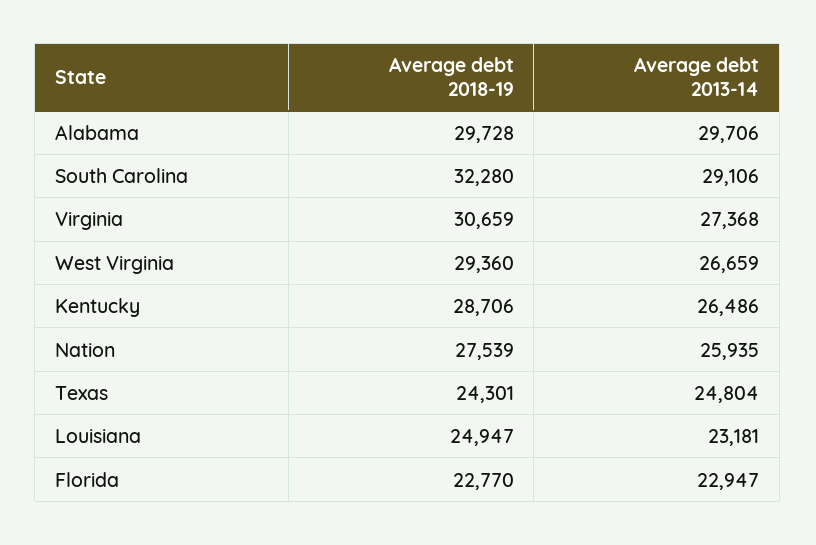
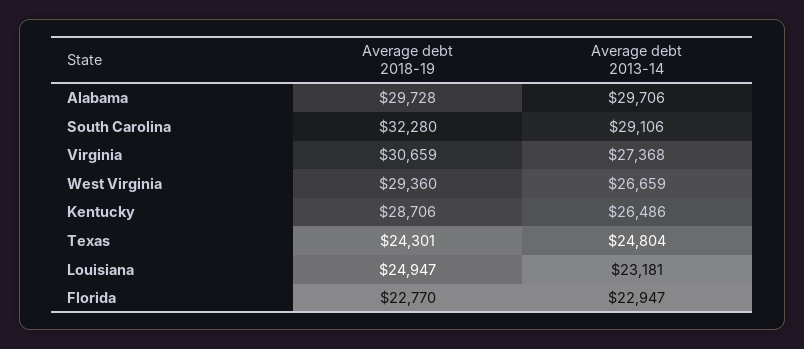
Average debt 2018-19, Nation: 27539 -> none
Average debt 2013-14, Nation: 25935 -> none

